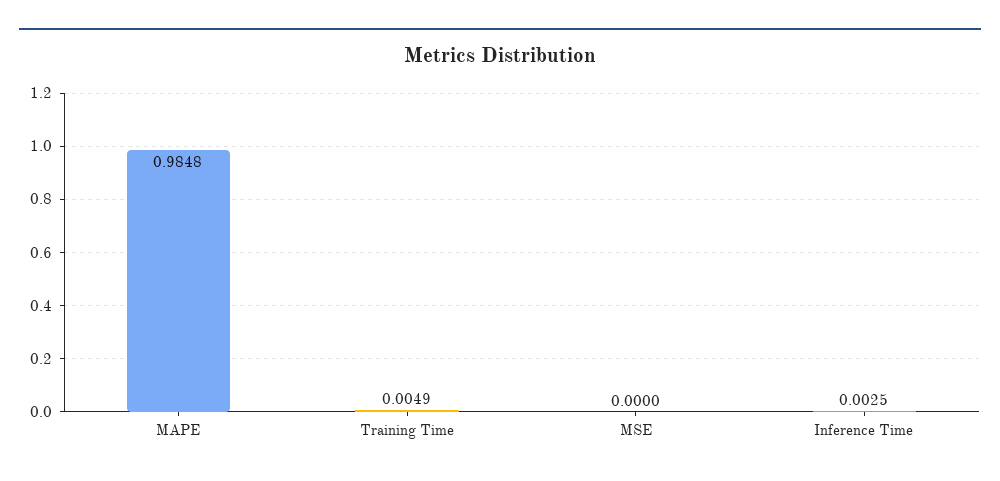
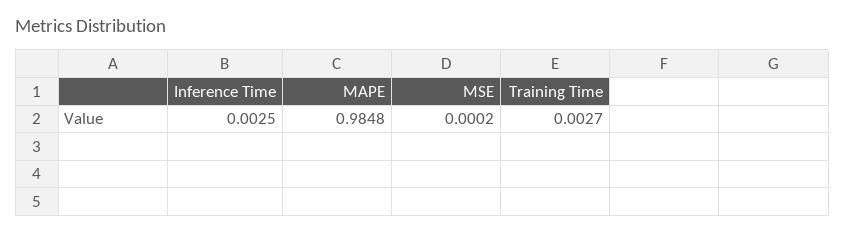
Training Time: 0.0049 -> 0.0027
MSE: 0 -> 0.0002

